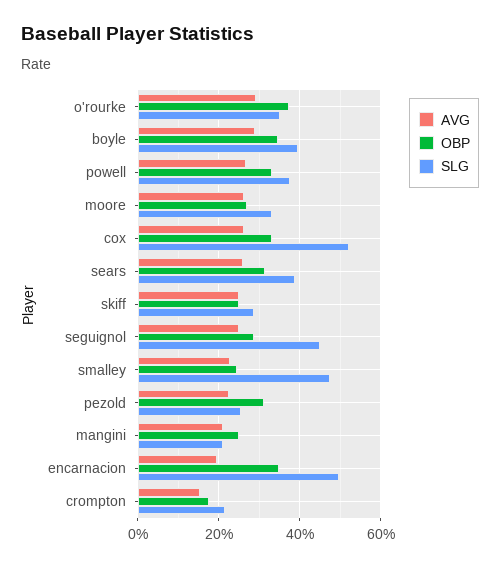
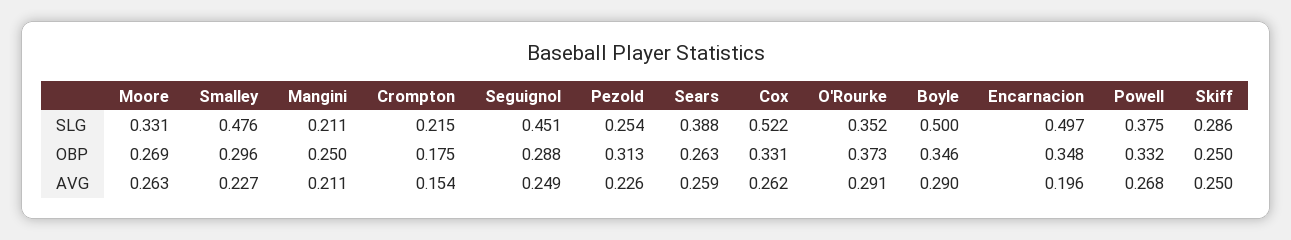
SLG, boyle: 0.4 -> 0.5
OBP, sears: 0.32 -> 0.263
OBP, smalley: 0.24 -> 0.296

